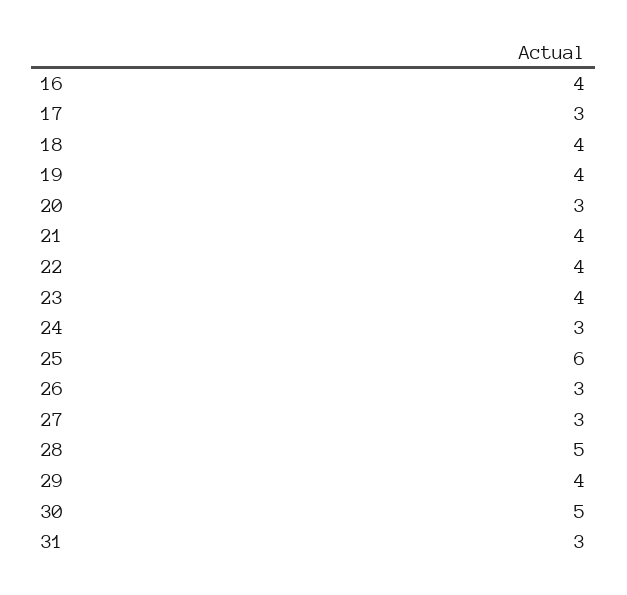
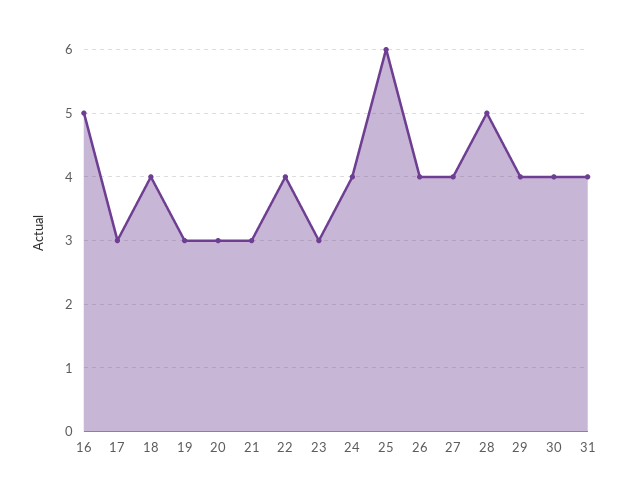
16: 4 -> 5
19: 4 -> 3
21: 4 -> 3
23: 4 -> 3
24: 3 -> 4
26: 3 -> 4
27: 3 -> 4
30: 5 -> 4
31: 3 -> 4

